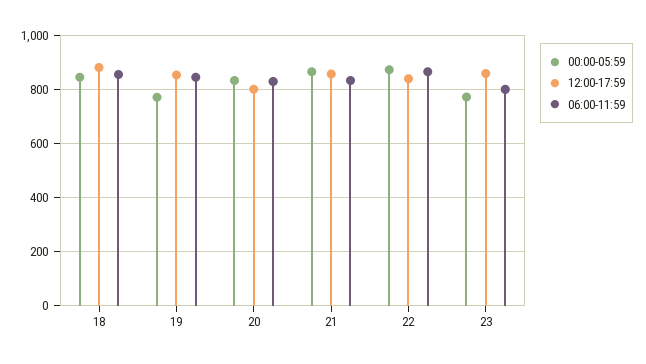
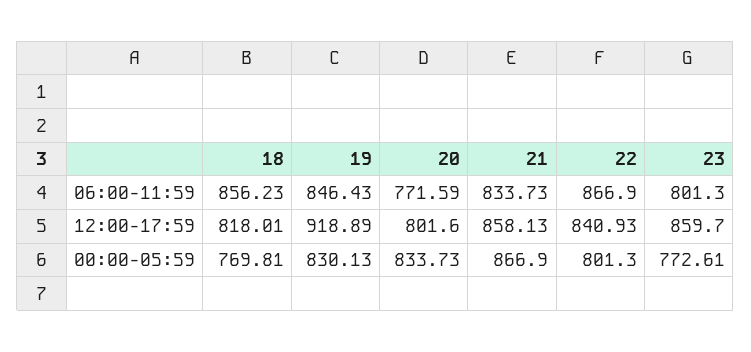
00:00-05:59, 18: 850 -> 769.81
12:00-17:59, 18: 875 -> 818.01
00:00-05:59, 19: 775 -> 830.13
12:00-17:59, 19: 850 -> 918.89
06:00-11:59, 20: 825 -> 771.59
00:00-05:59, 22: 875 -> 801.3

